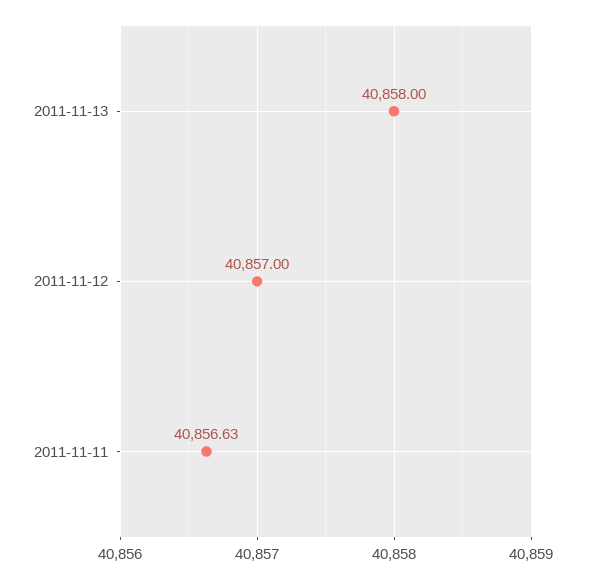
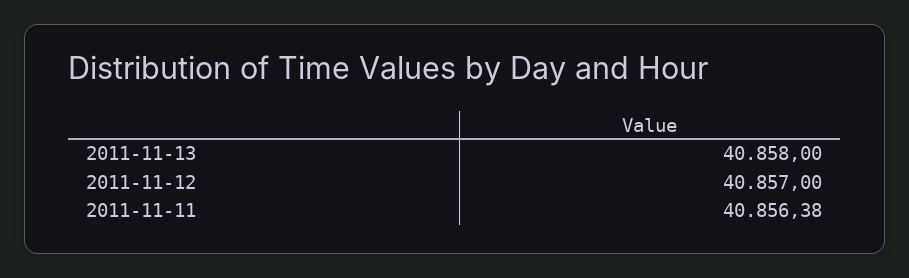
2011-11-11: 40856.63 -> 40856.38

